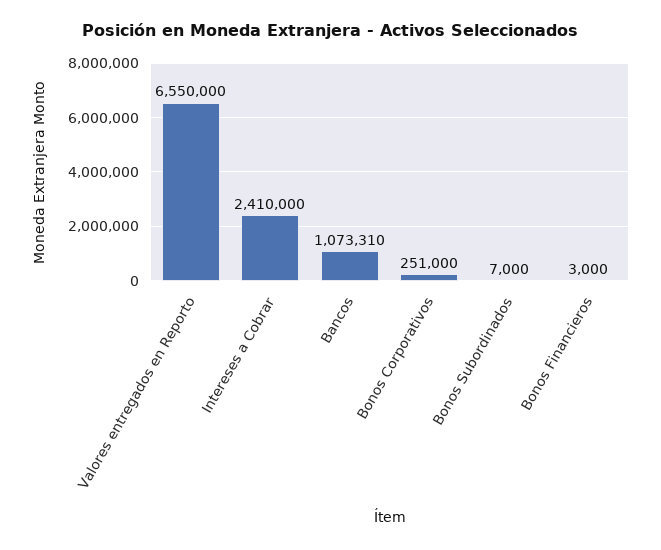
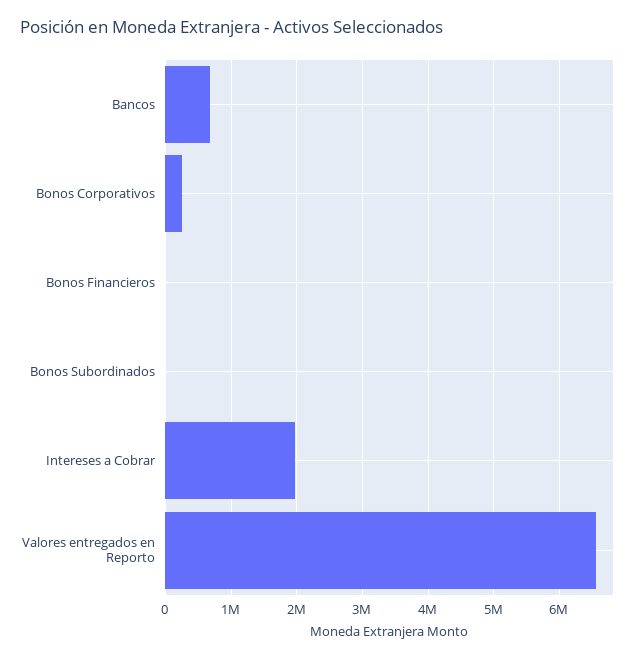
Intereses a Cobrar: 2410000 -> 2000000
Bancos: 1073310 -> 700000

